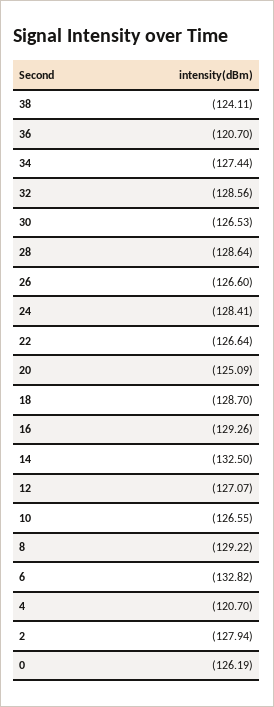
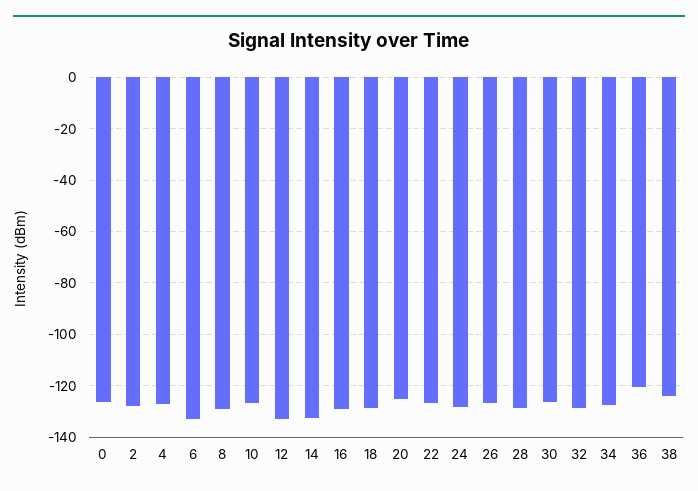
12: -127.07 -> -132.5
4: -120.7 -> -127.5

